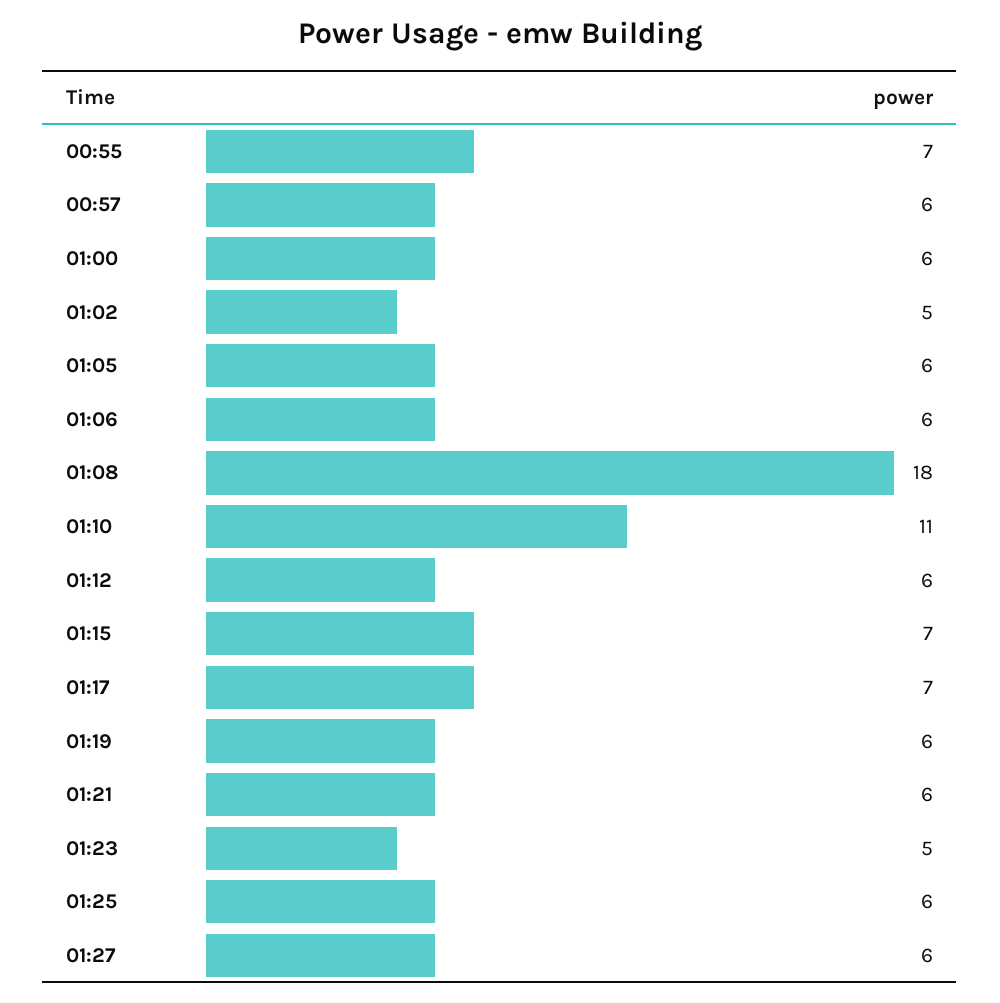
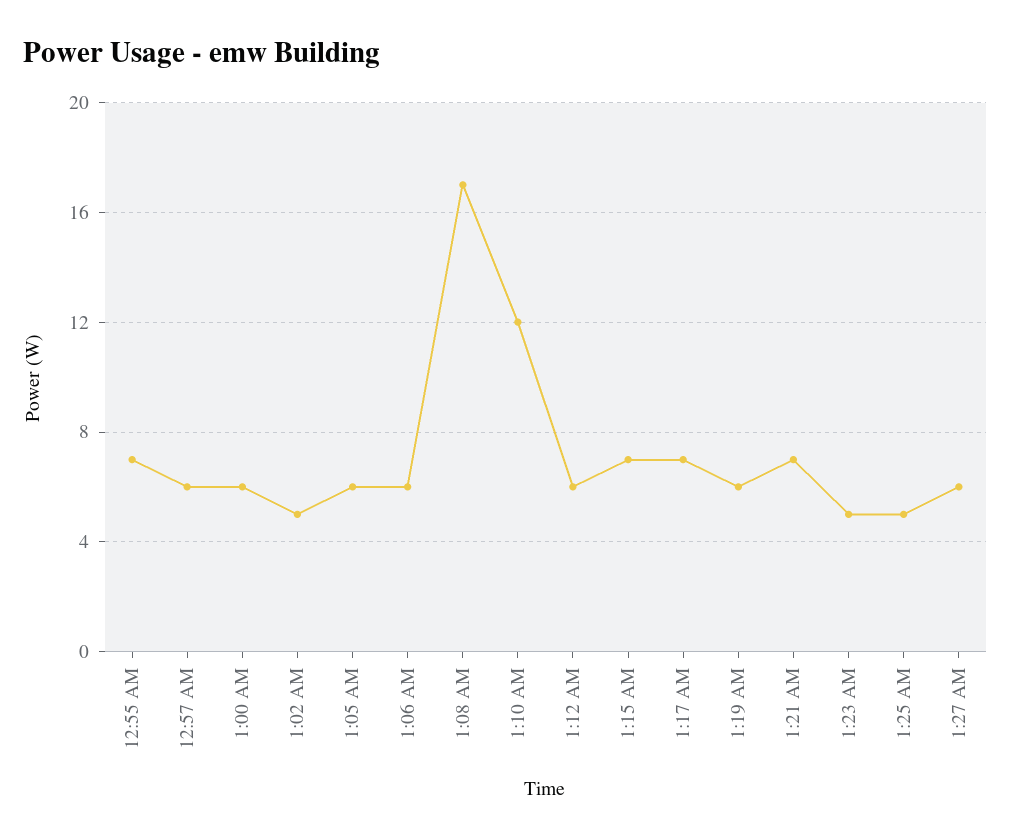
01:08: 18 -> 17
01:10: 11 -> 12
01:21: 6 -> 7
01:25: 6 -> 5

